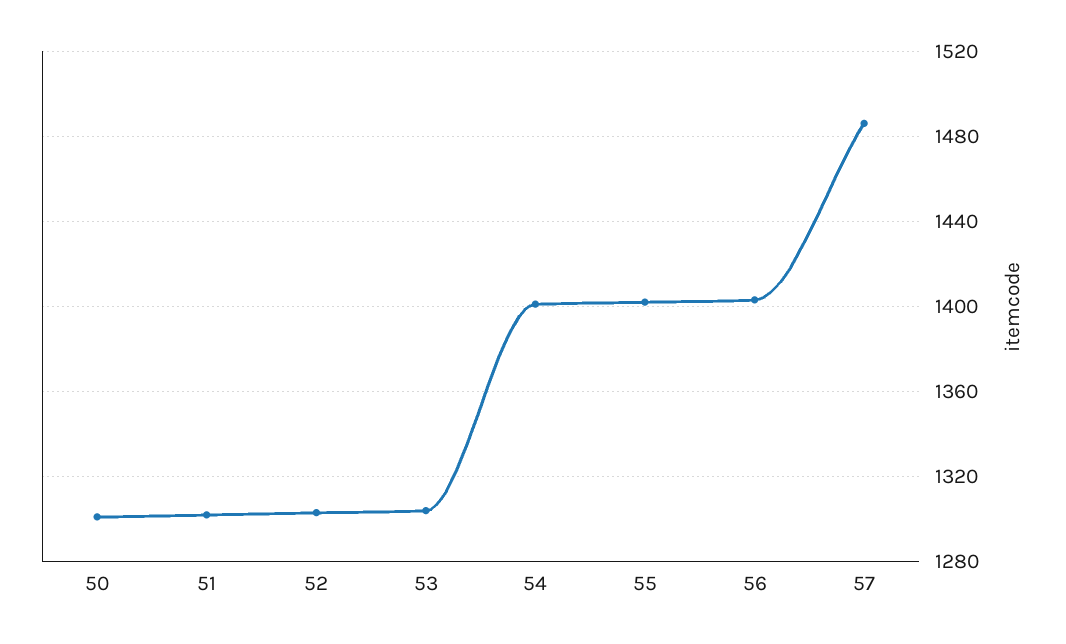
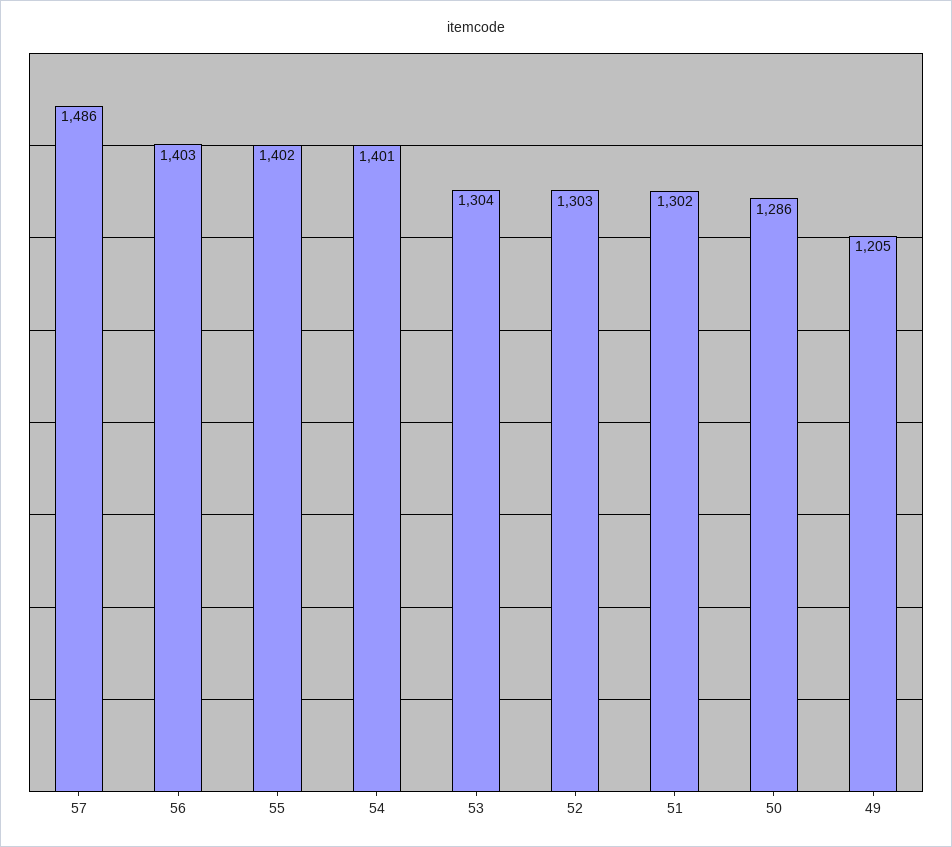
50: 1300 -> 1286
49: none -> 1205

